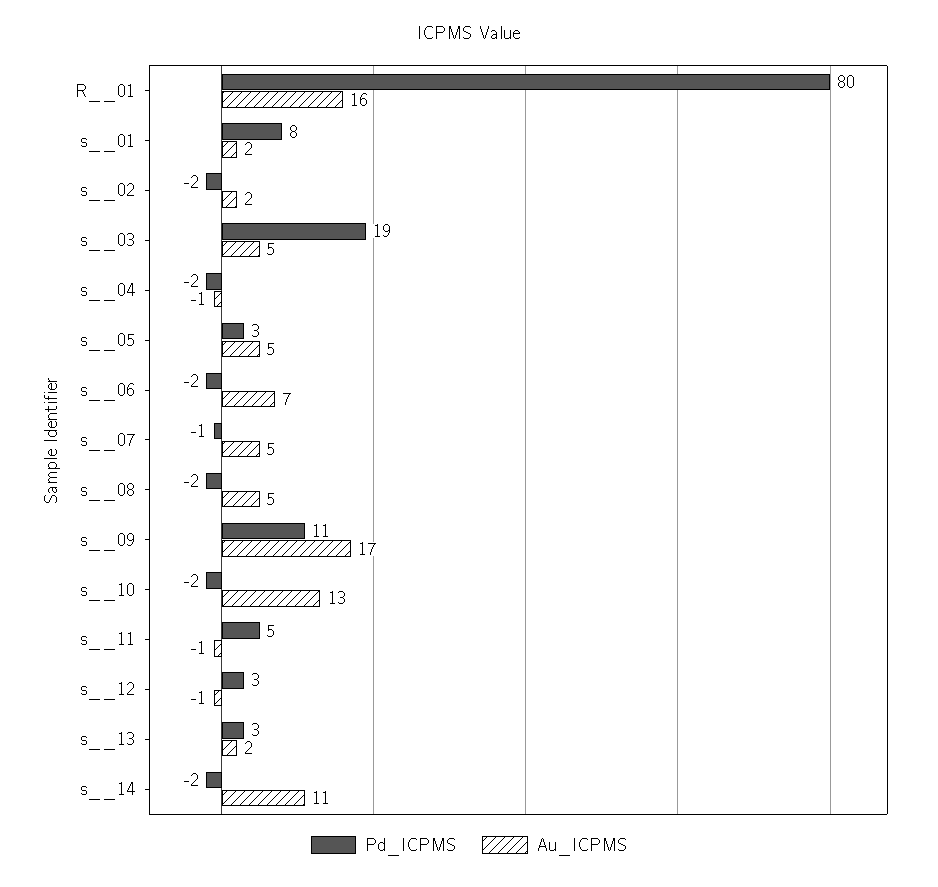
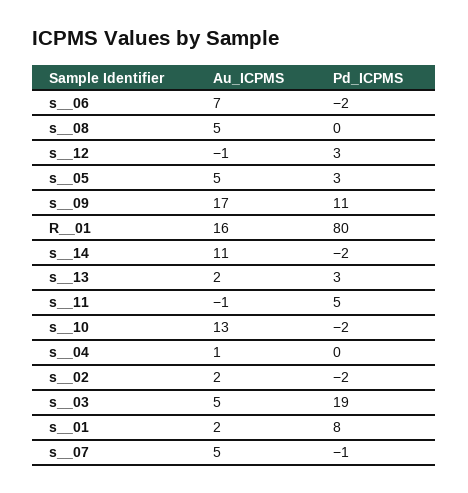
Pd_ICPMS, s__04: -2 -> 0
Au_ICPMS, s__04: -1 -> 1
Pd_ICPMS, s__08: -2 -> 0

